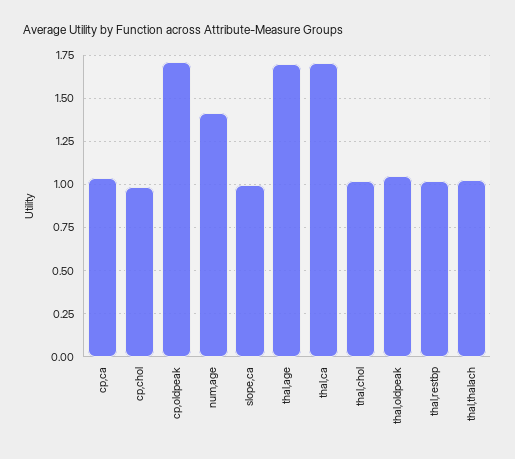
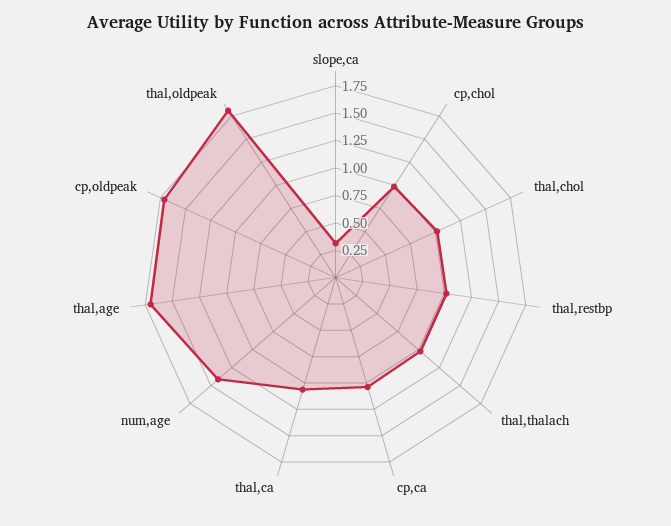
slope,ca: 1 -> 0.25
thal,ca: 1.7 -> 1
thal,oldpeak: 1.05 -> 1.75

